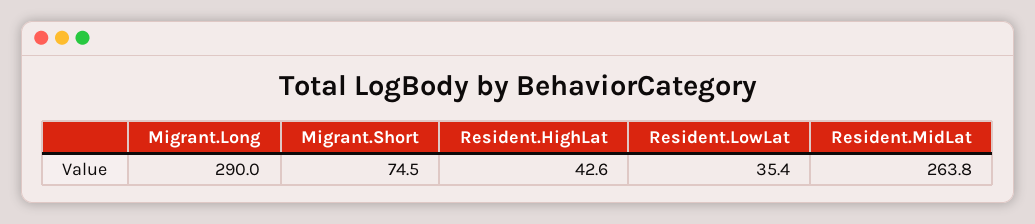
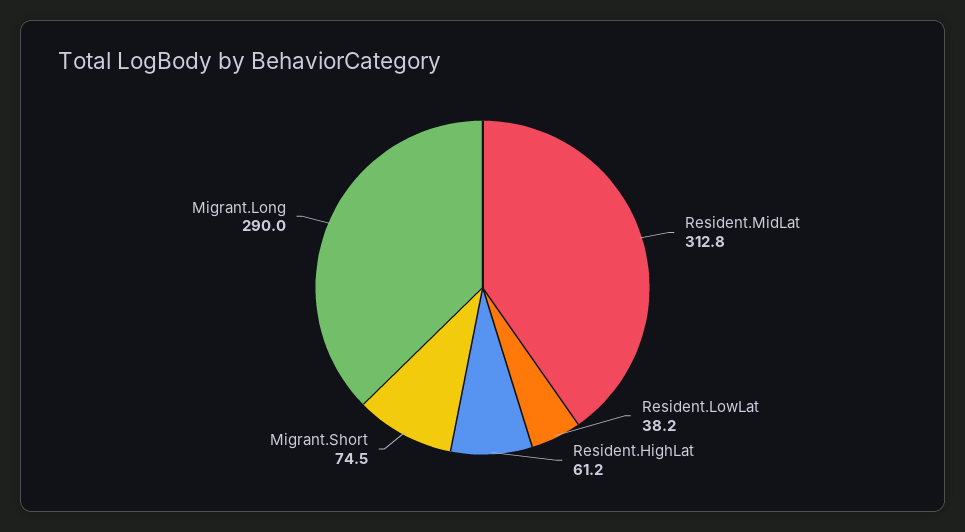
Resident.HighLat: 42.6 -> 61.2
Resident.LowLat: 35.4 -> 38.2
Resident.MidLat: 263.8 -> 312.8

